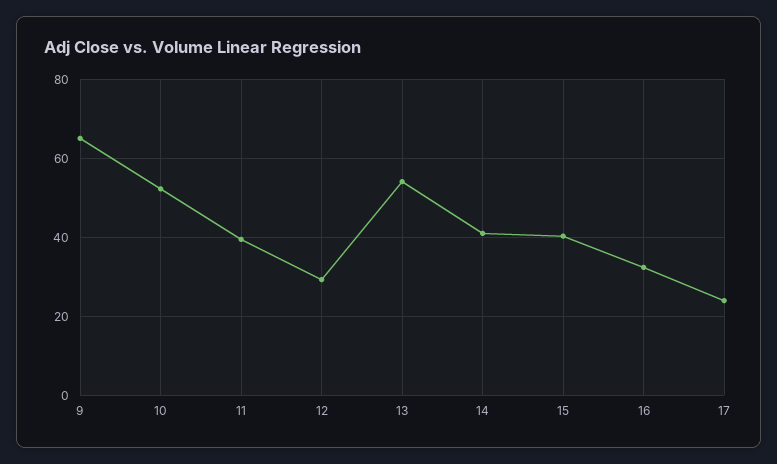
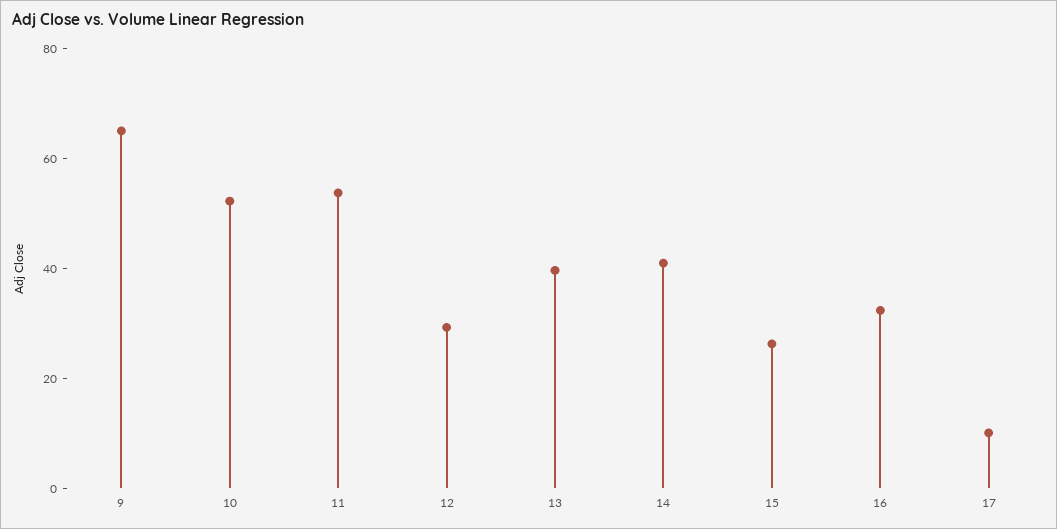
11: 40 -> 55
13: 54 -> 40
15: 40 -> 25
17: 24 -> 10

